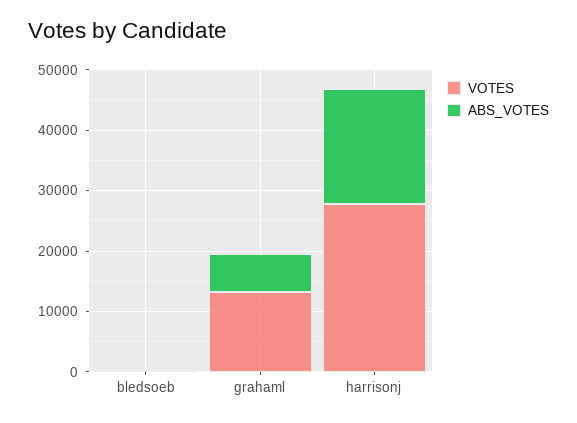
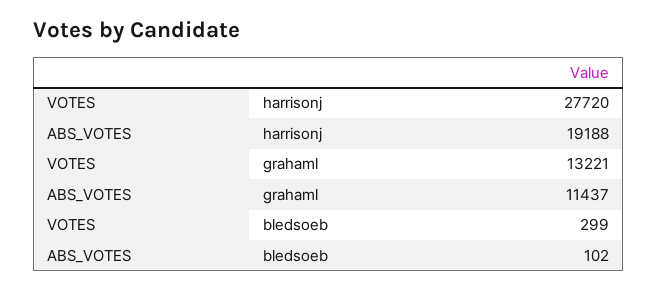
ABS_VOTES, grahaml: 6000 -> 11437

